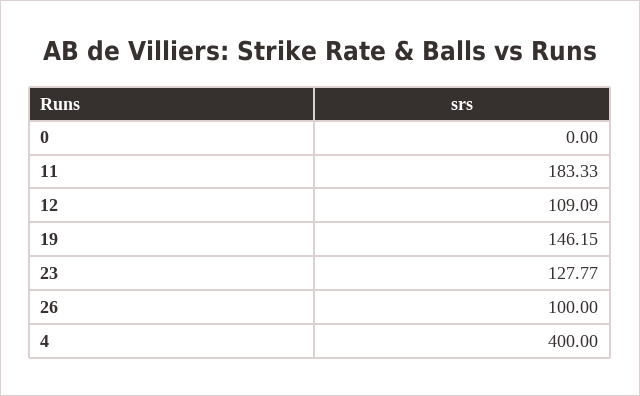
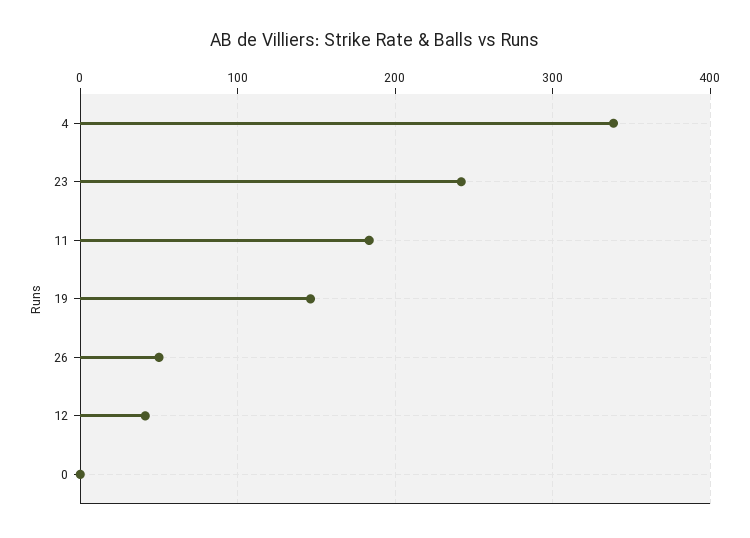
12: 109.09 -> 40
23: 127.77 -> 240
26: 100 -> 50
4: 400 -> 340

